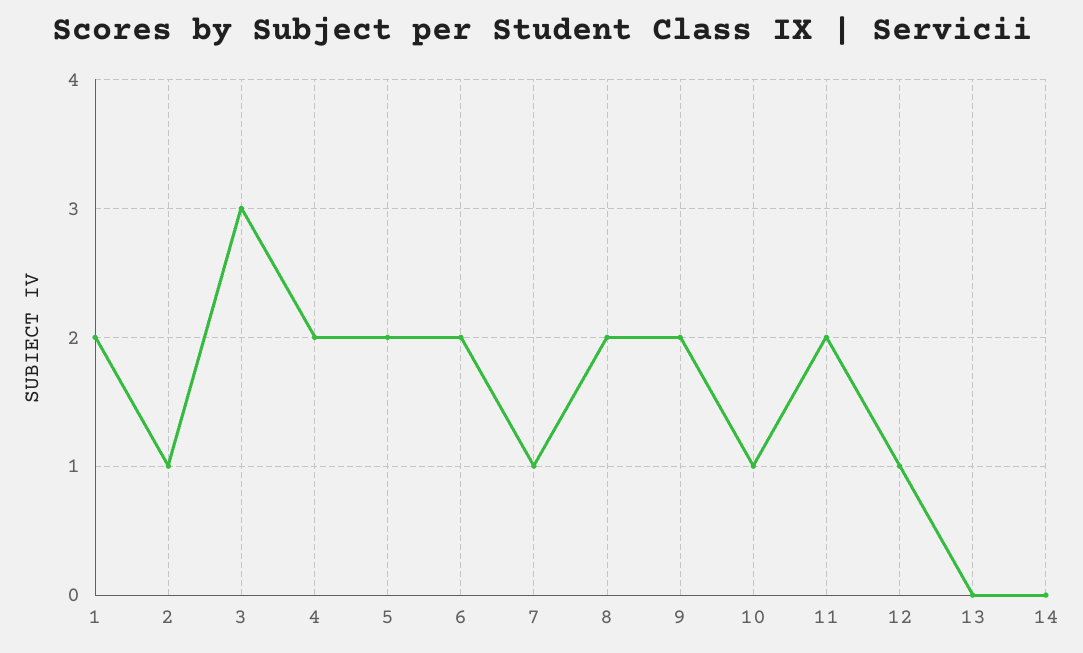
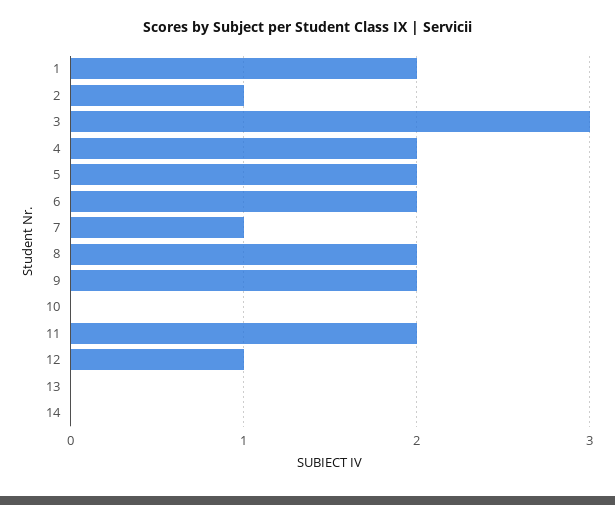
10: 1 -> 0

